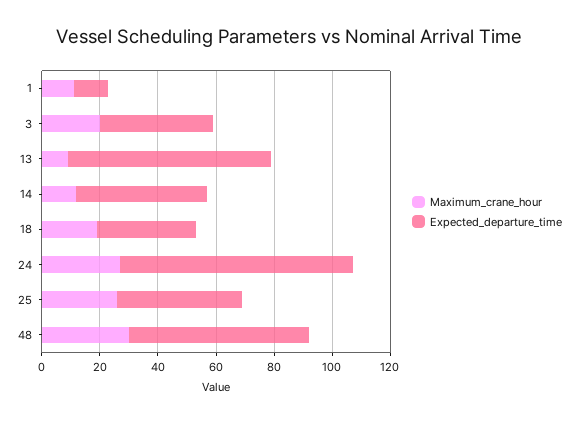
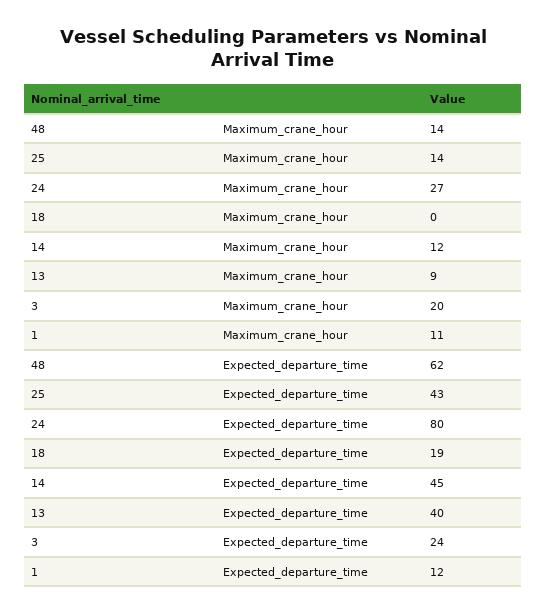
Expected_departure_time, 3: 40 -> 24
Expected_departure_time, 13: 70 -> 40
Maximum_crane_hour, 18: 20 -> 0
Expected_departure_time, 18: 35 -> 19
Maximum_crane_hour, 25: 25 -> 14
Maximum_crane_hour, 48: 30 -> 14

